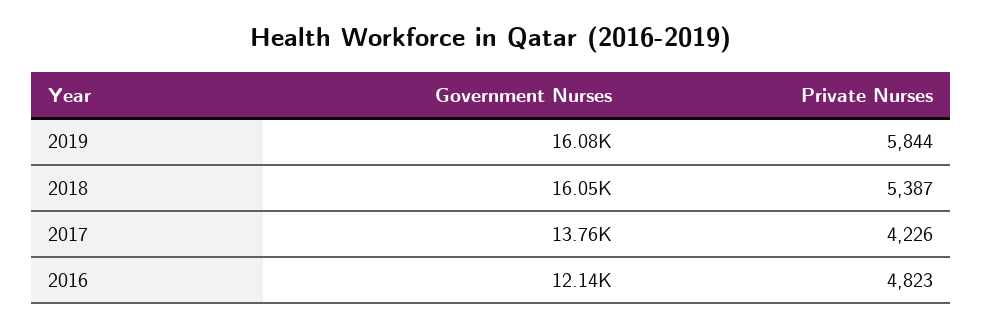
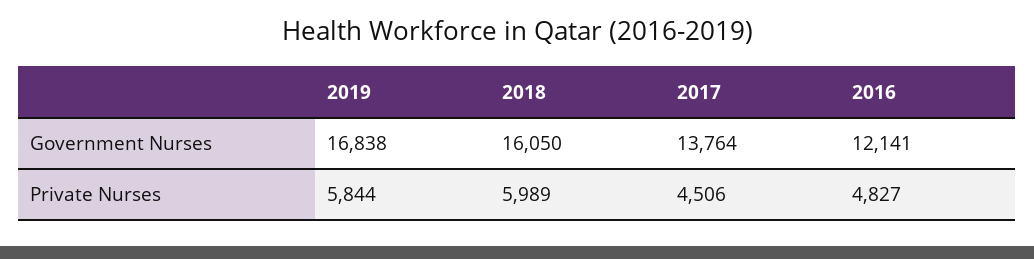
Government Nurses, 2019: 16080 -> 16838
Private Nurses, 2018: 5387 -> 5989
Private Nurses, 2017: 4226 -> 4506
Private Nurses, 2016: 4823 -> 4827

